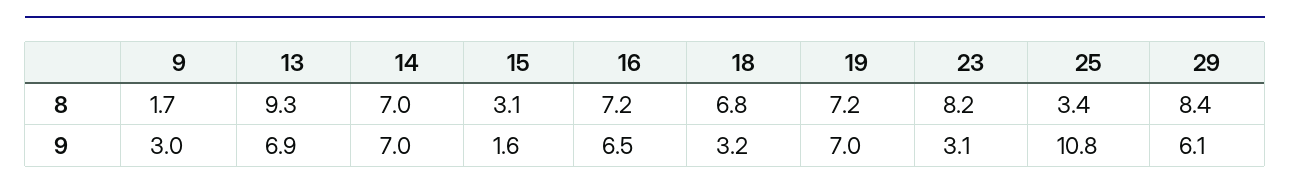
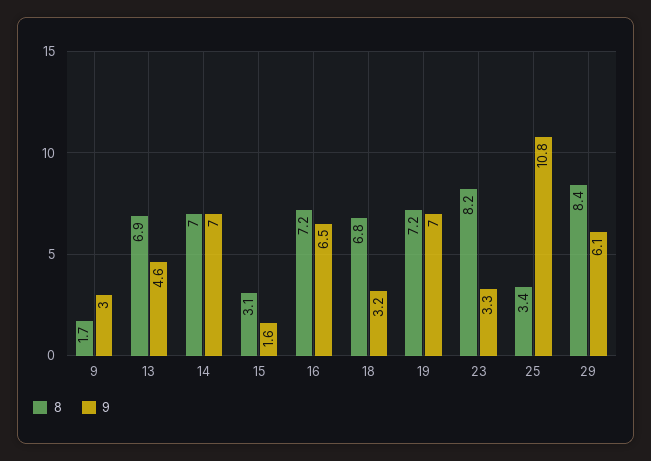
8, 13: 9.3 -> 6.9
9, 13: 6.9 -> 4.6
9, 23: 3.1 -> 3.3

